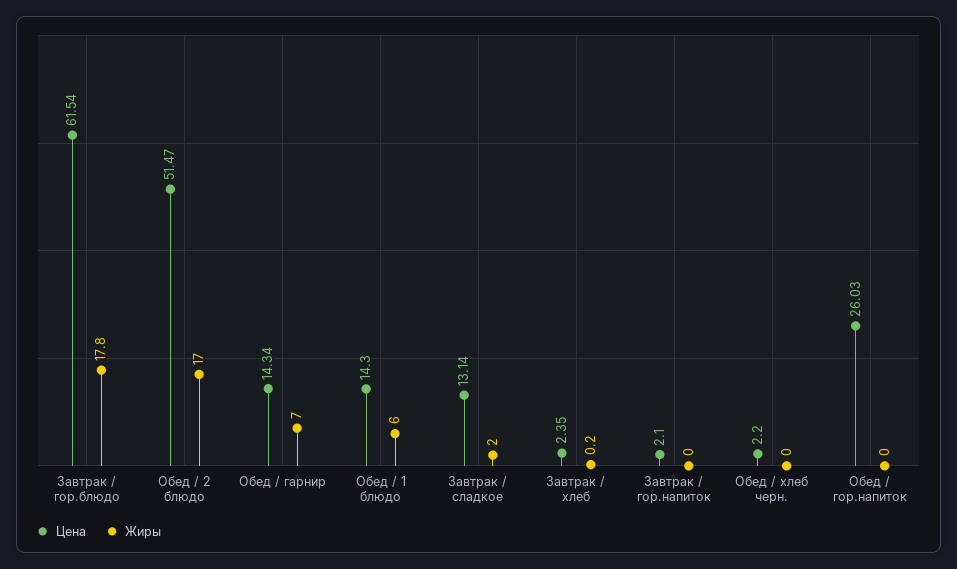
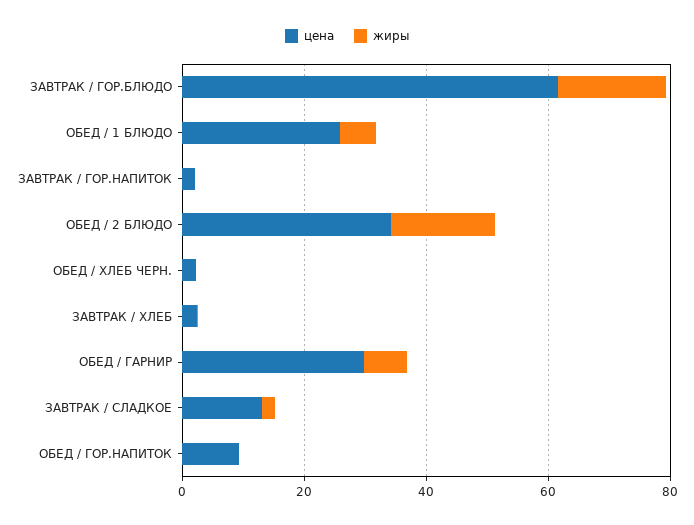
Цена, Обед / 2 блюдо: 51.47 -> 35
Цена, Обед / гарнир: 14.34 -> 30
Цена, Обед / 1 блюдо: 14.3 -> 25
Цена, Обед / гор.напиток: 26.03 -> 10

